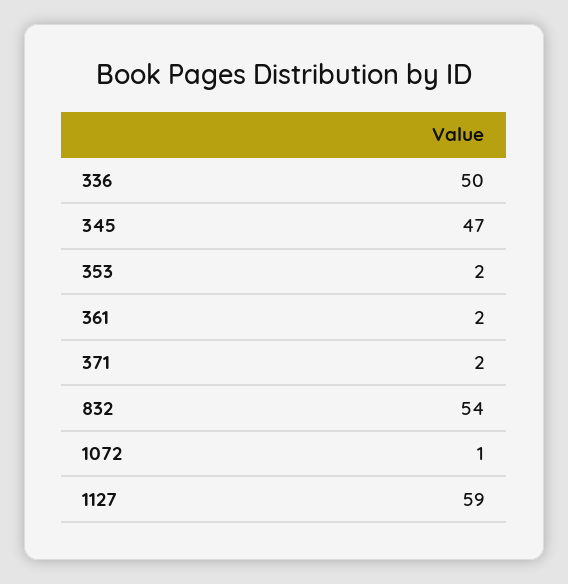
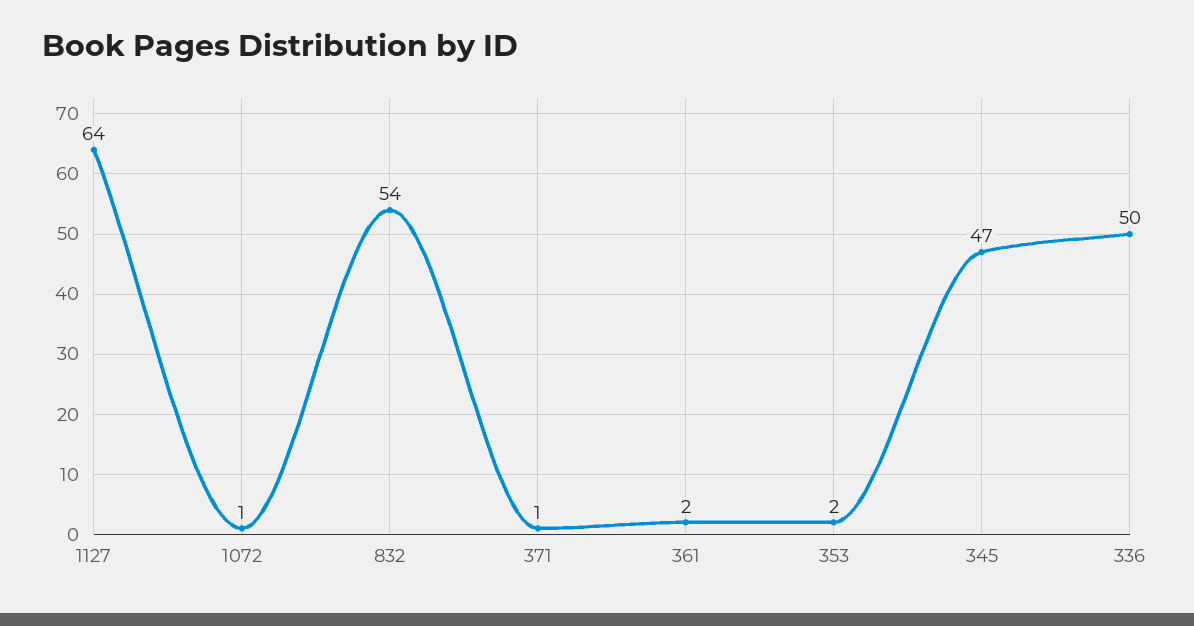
371: 2 -> 1
1127: 59 -> 64

